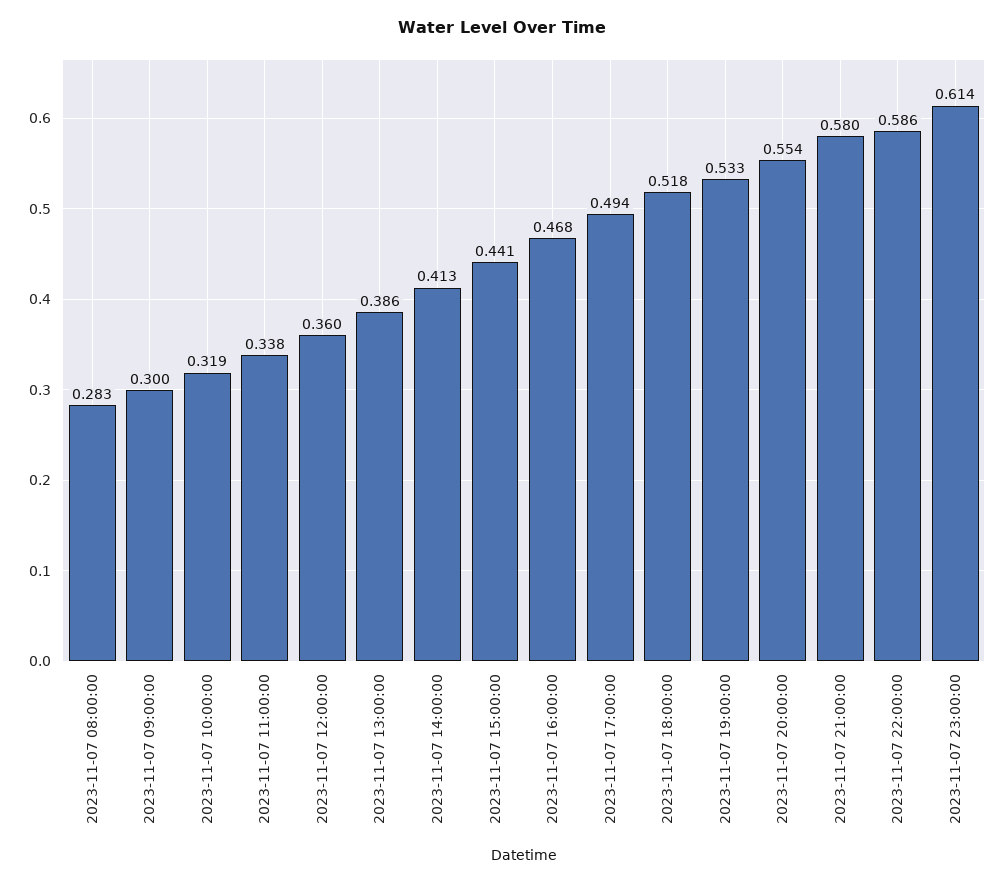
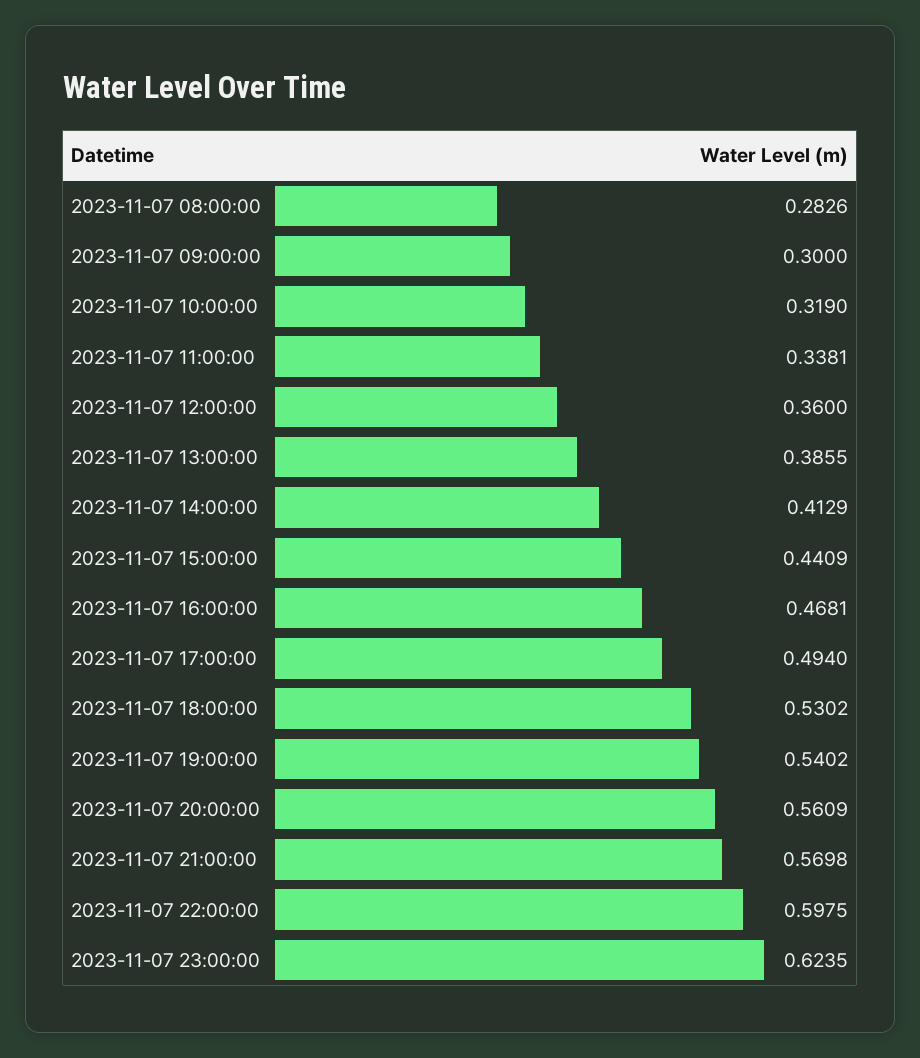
2023-11-07 18:00:00: 0.518 -> 0.5302
2023-11-07 19:00:00: 0.533 -> 0.5402
2023-11-07 20:00:00: 0.554 -> 0.5609
2023-11-07 21:00:00: 0.58 -> 0.5698
2023-11-07 22:00:00: 0.586 -> 0.5975
2023-11-07 23:00:00: 0.614 -> 0.6235

